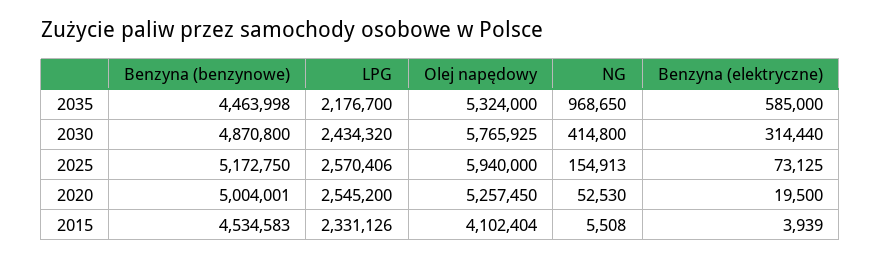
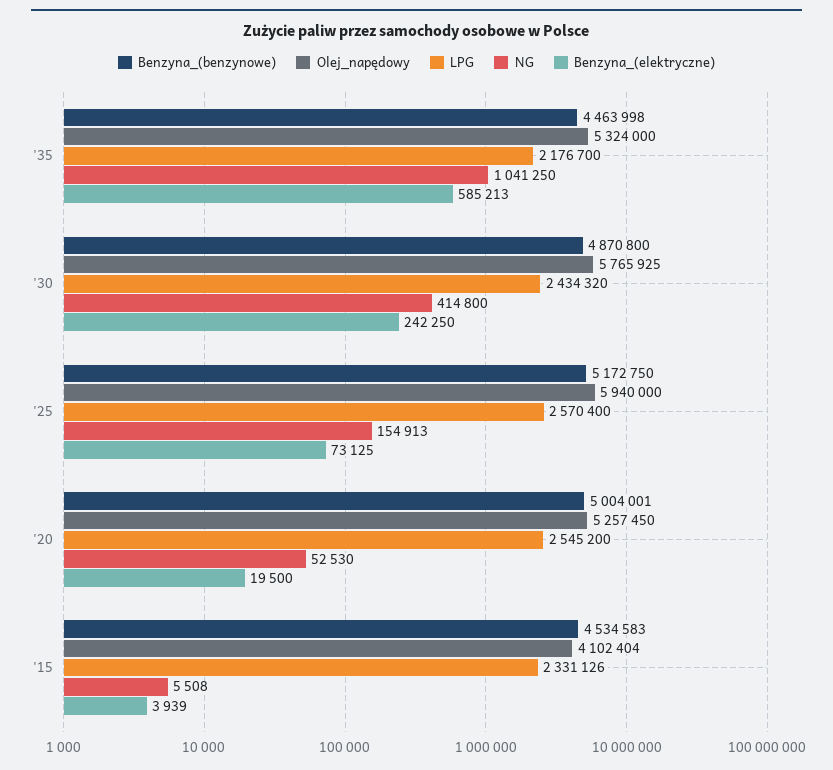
NG, 2035: 968650 -> 1041250
Benzyna (elektryczne), 2035: 585000 -> 585213
Benzyna (elektryczne), 2030: 314440 -> 242250
LPG, 2025: 2570406 -> 2570400

